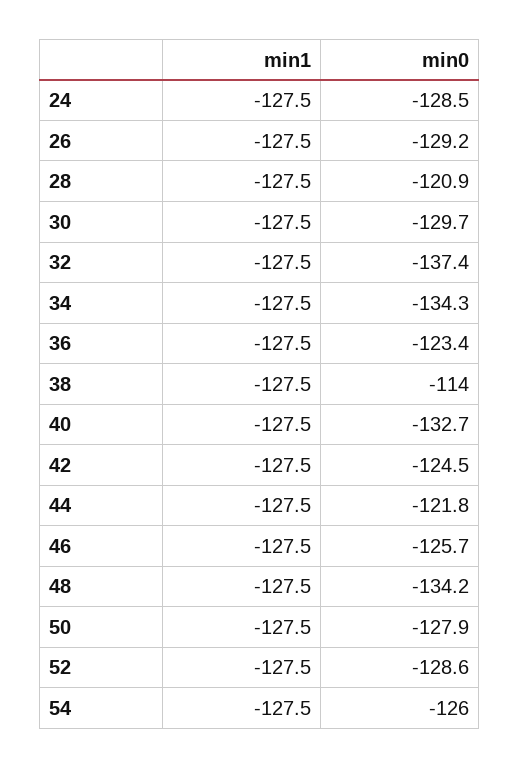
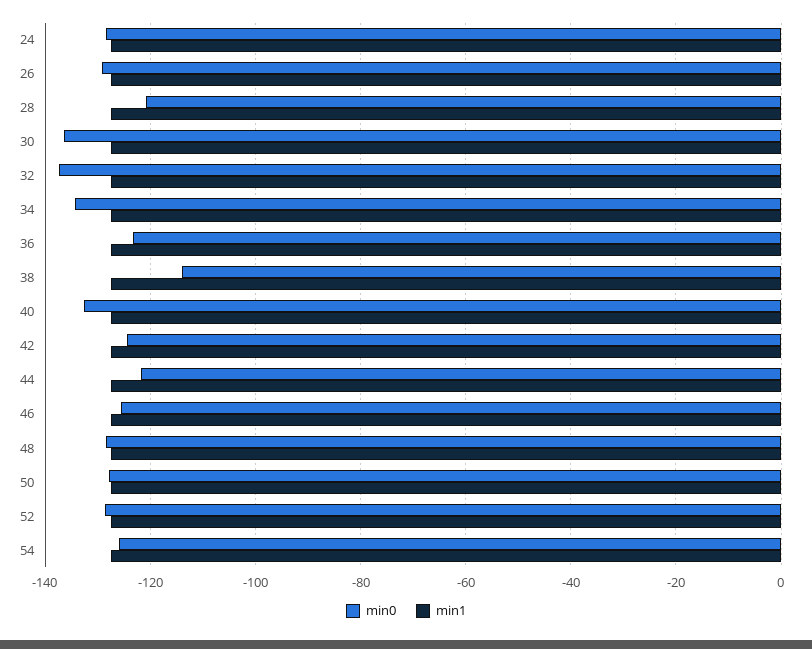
min0, 30: -129.7 -> -136
min0, 48: -134.2 -> -128

